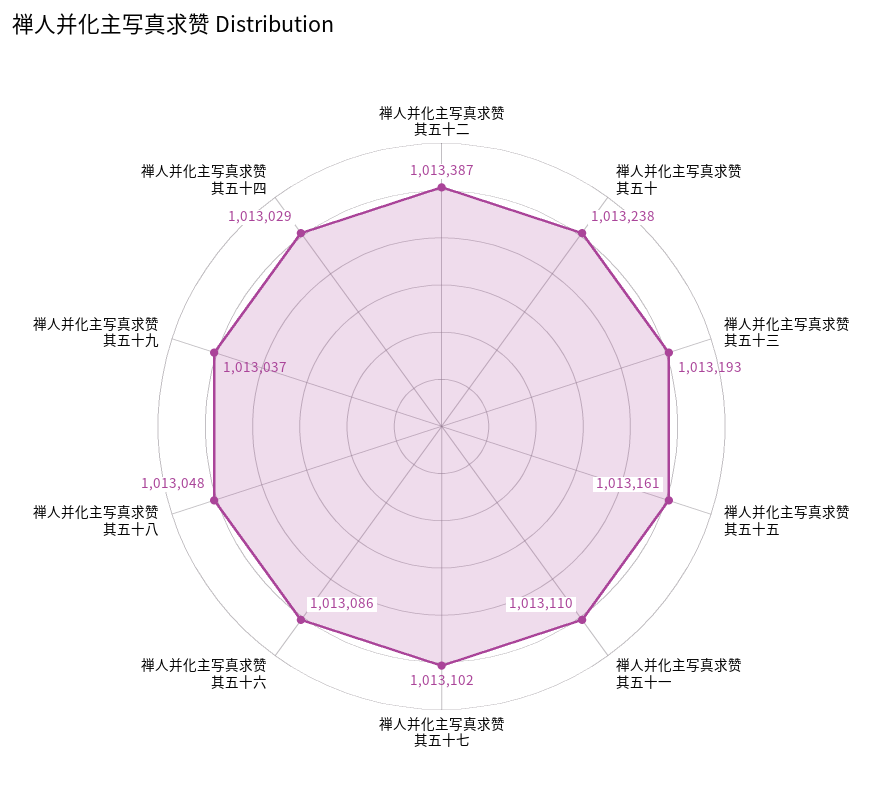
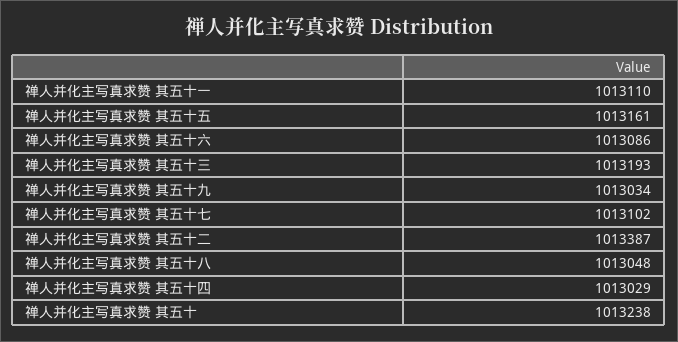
禅人并化主写真求赞 其五十九: 1013037 -> 1013034

